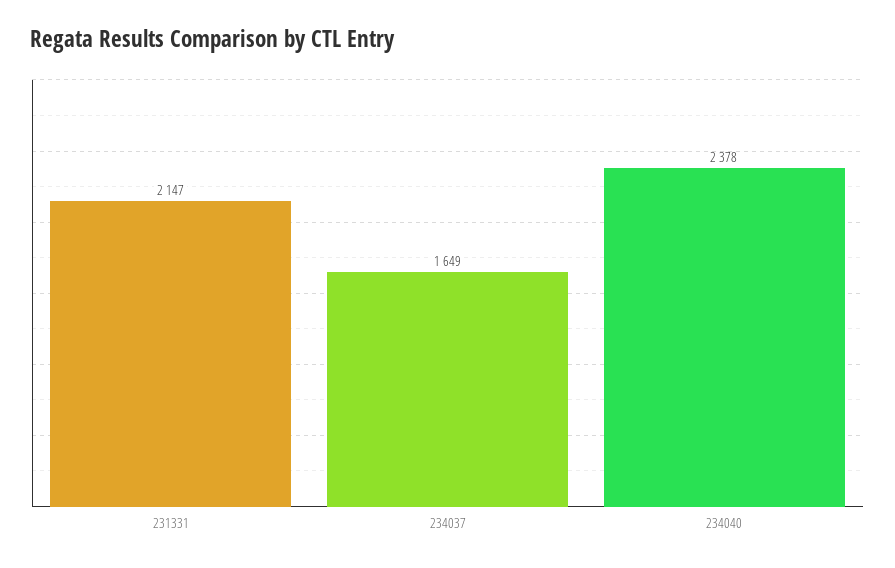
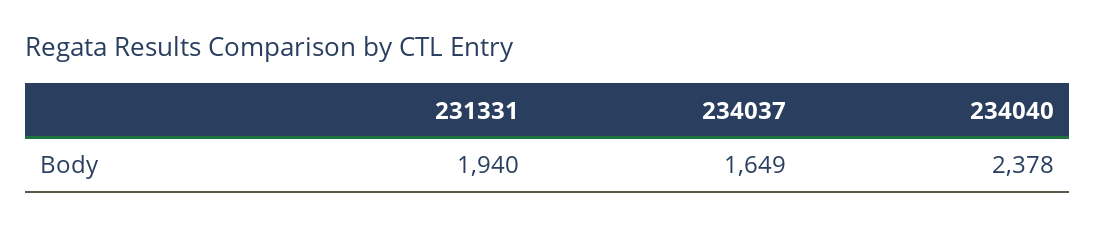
231331: 2147 -> 1940

